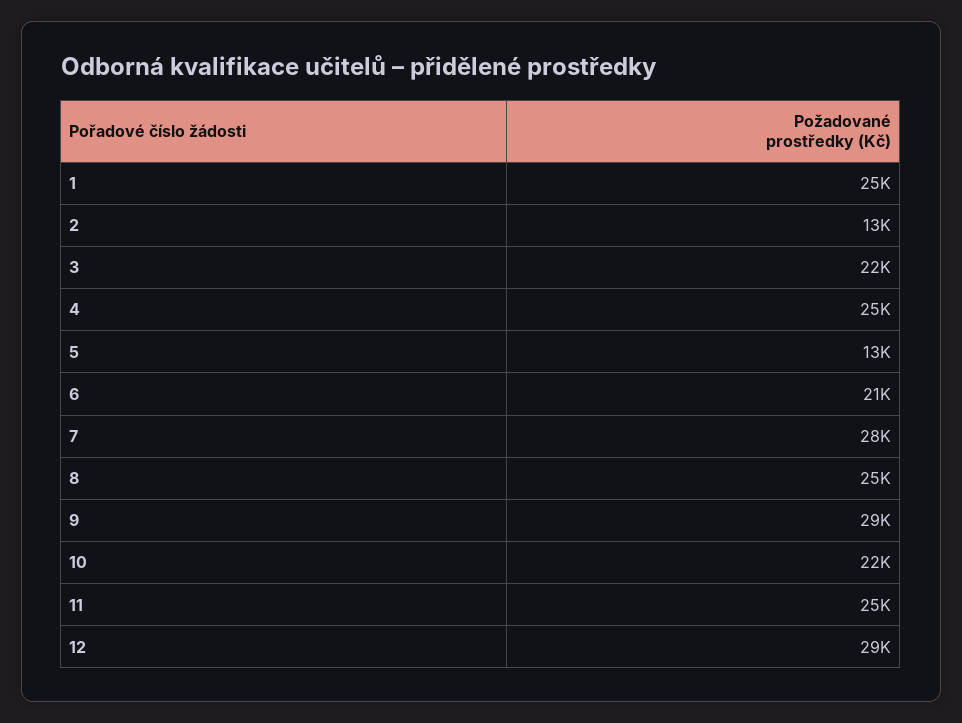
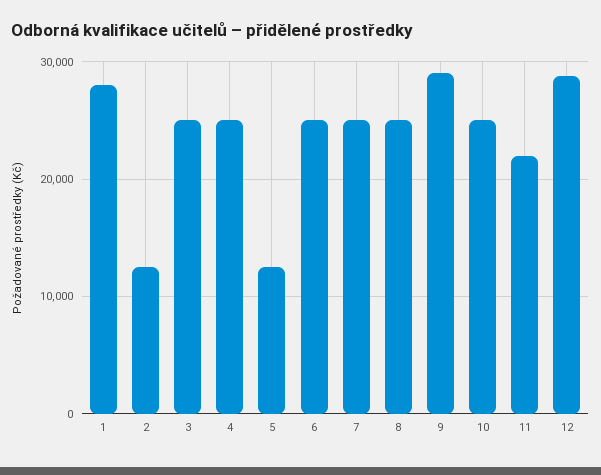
1: 25000 -> 28000
3: 22000 -> 25000
6: 21000 -> 25000
7: 28000 -> 25000
10: 22000 -> 25000
11: 25000 -> 22000

